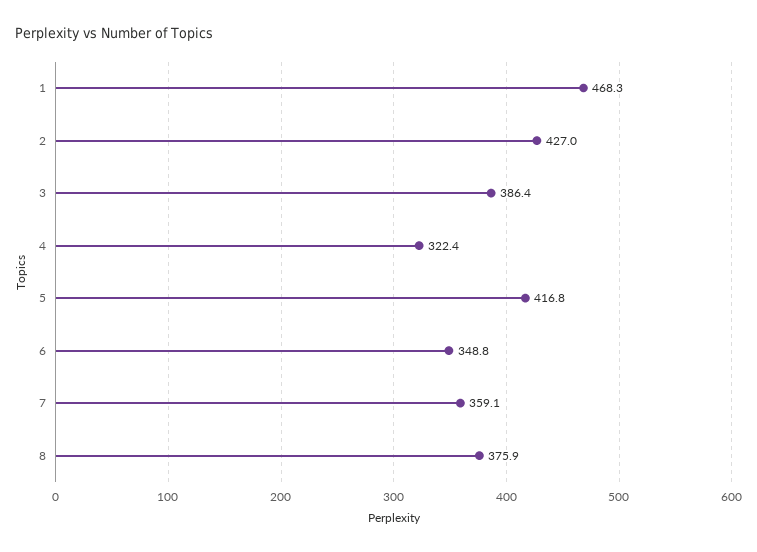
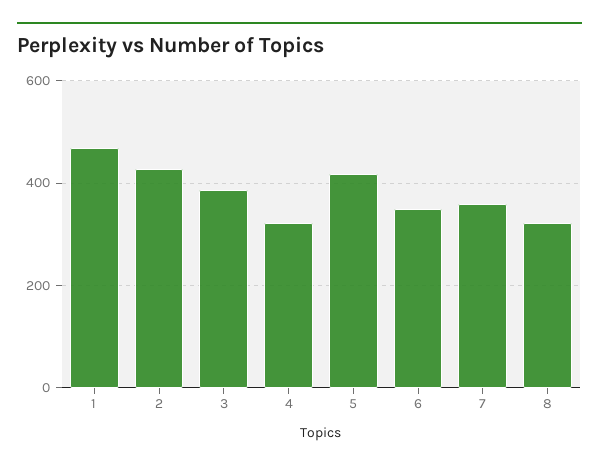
8: 375.9 -> 320

